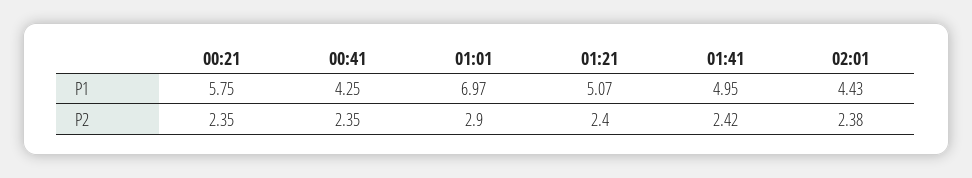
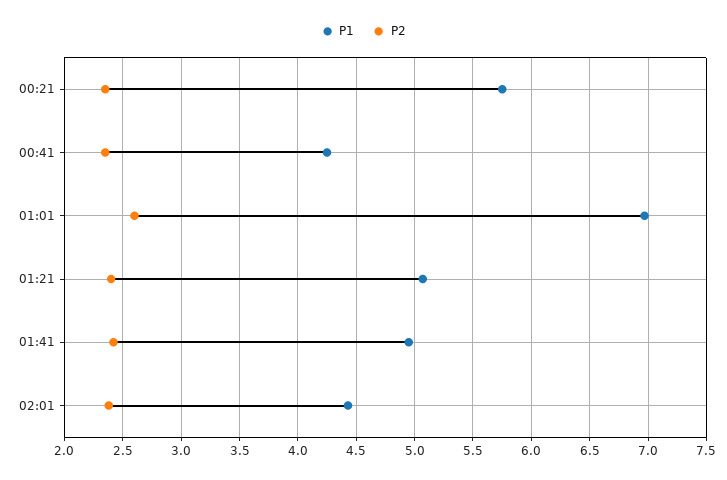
P2, 01:01: 2.9 -> 2.6

